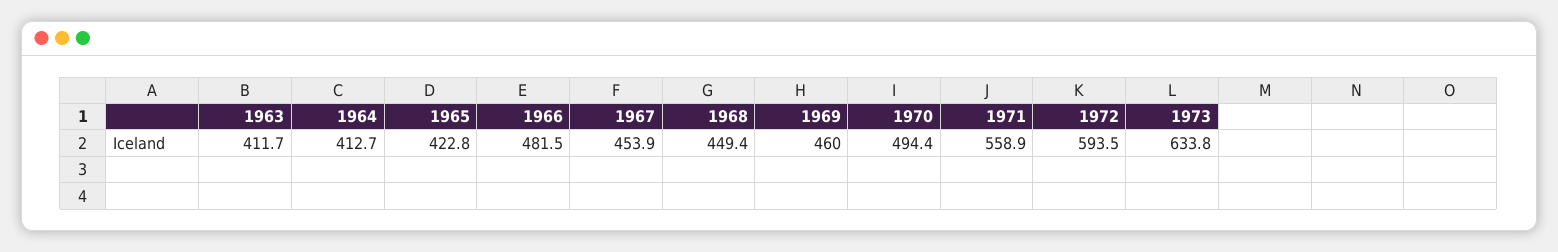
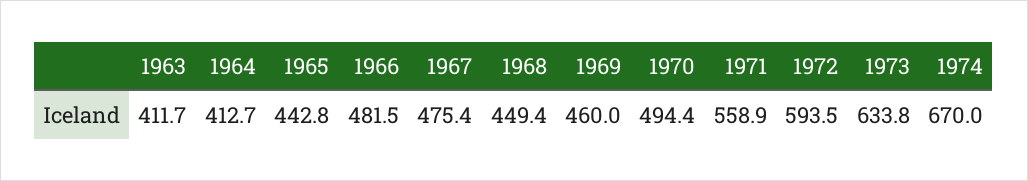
1965: 422.8 -> 442.8
1967: 453.9 -> 475.4
1974: none -> 670

